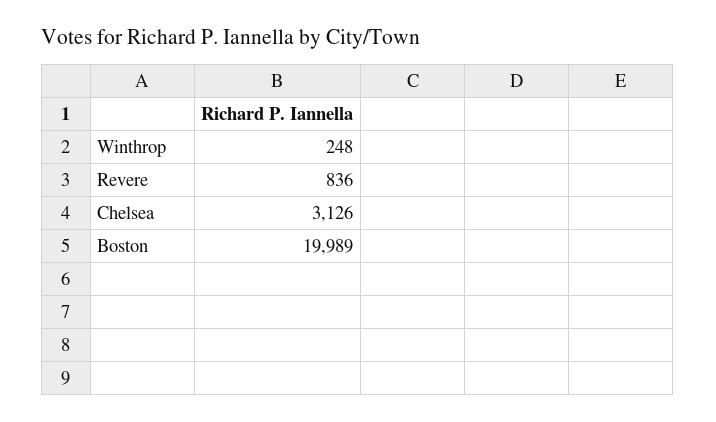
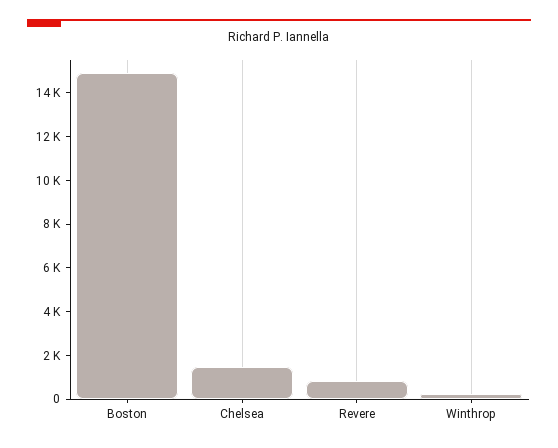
Chelsea: 3126 -> 1500
Boston: 19989 -> 15000

